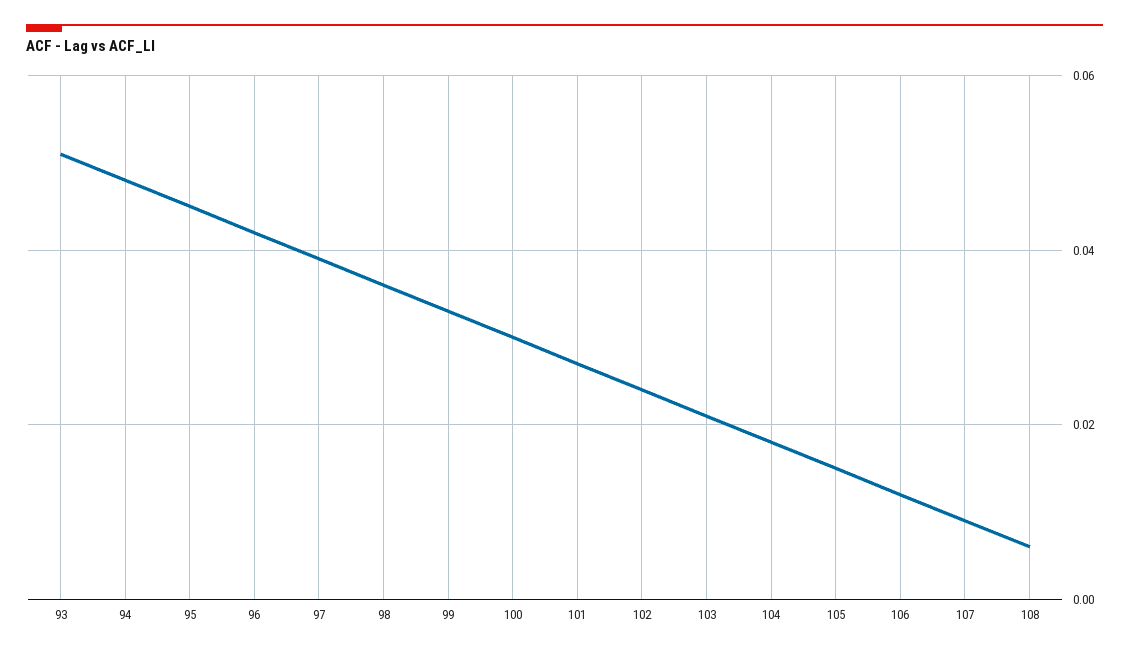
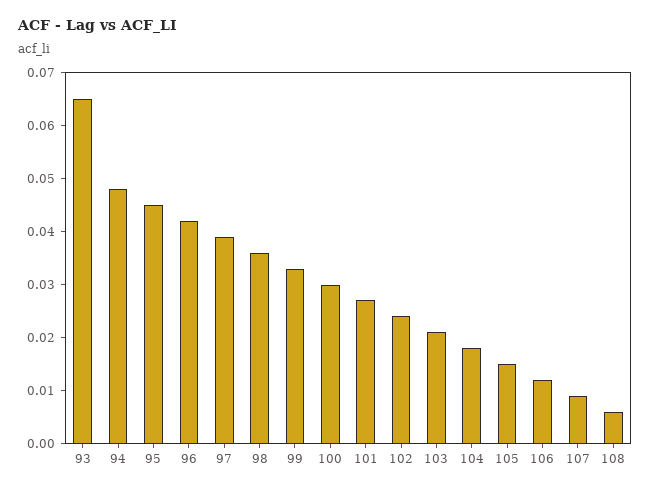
93: 0.05 -> 0.065

